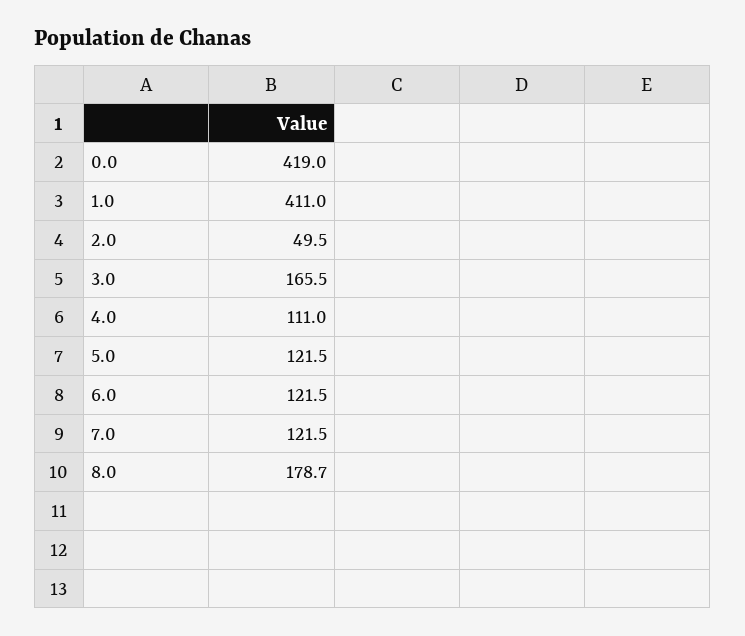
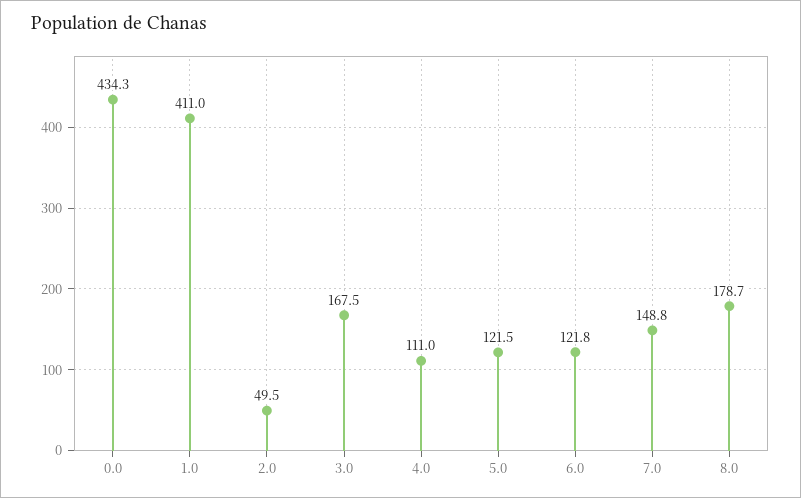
0.0: 419 -> 434.3
3.0: 165.5 -> 167.5
6.0: 121.5 -> 121.8
7.0: 121.5 -> 148.8

